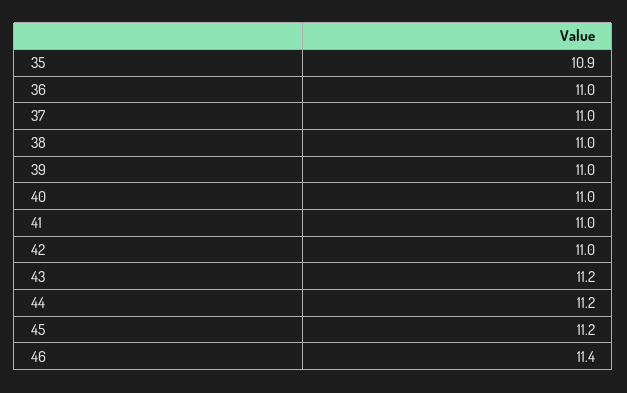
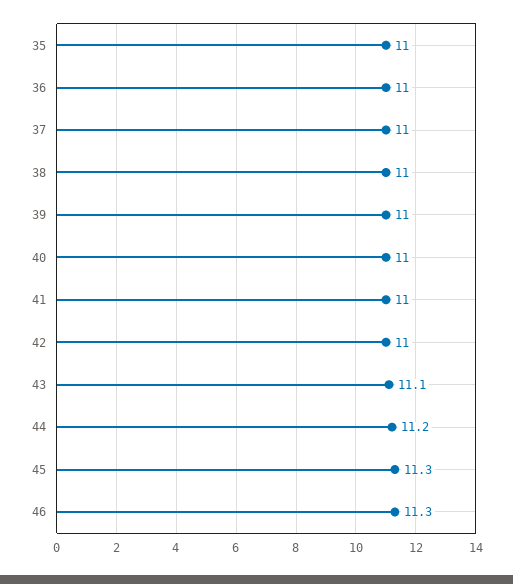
35: 10.9 -> 11
43: 11.2 -> 11.1
45: 11.2 -> 11.3
46: 11.4 -> 11.3

